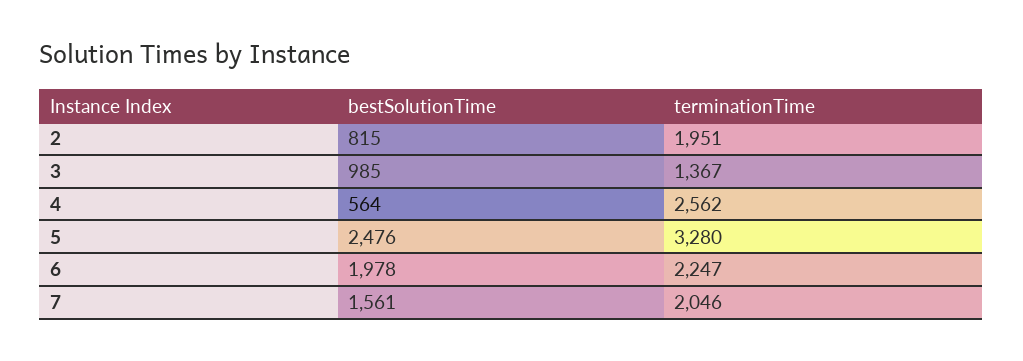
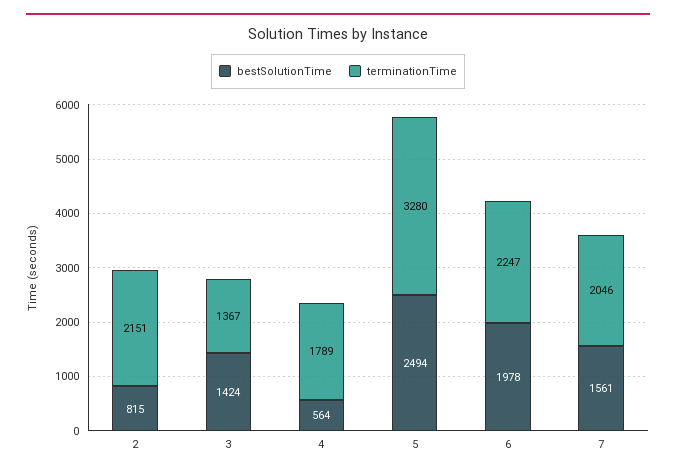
terminationTime, 2: 1951 -> 2151
bestSolutionTime, 3: 985 -> 1424
terminationTime, 4: 2562 -> 1789
bestSolutionTime, 5: 2476 -> 2494

